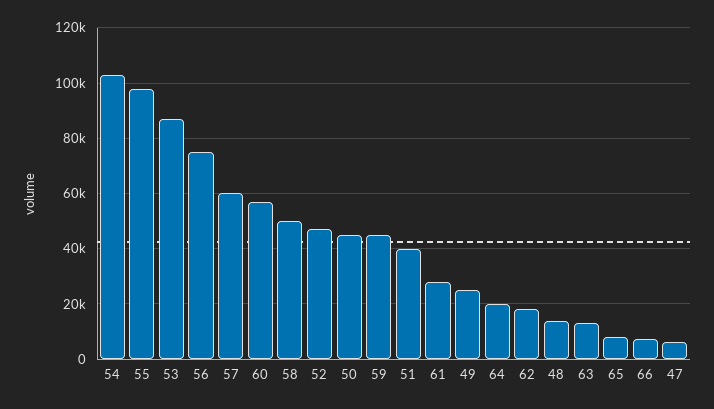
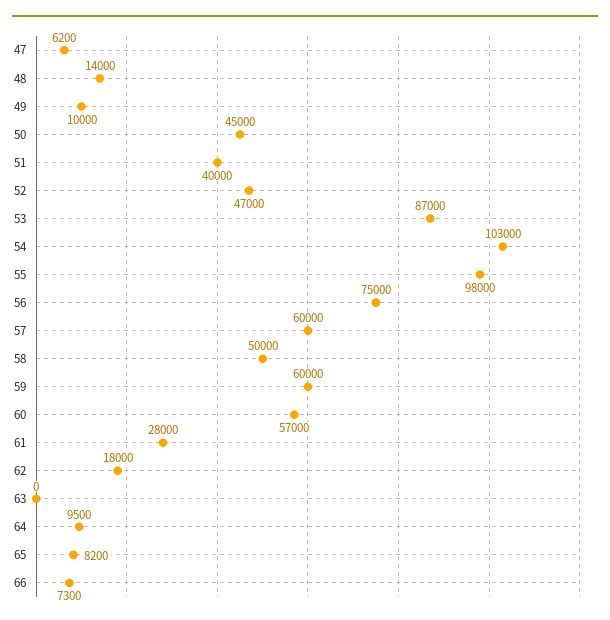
59: 45000 -> 60000
49: 25000 -> 10000
64: 20000 -> 9500
63: 12500 -> 0

